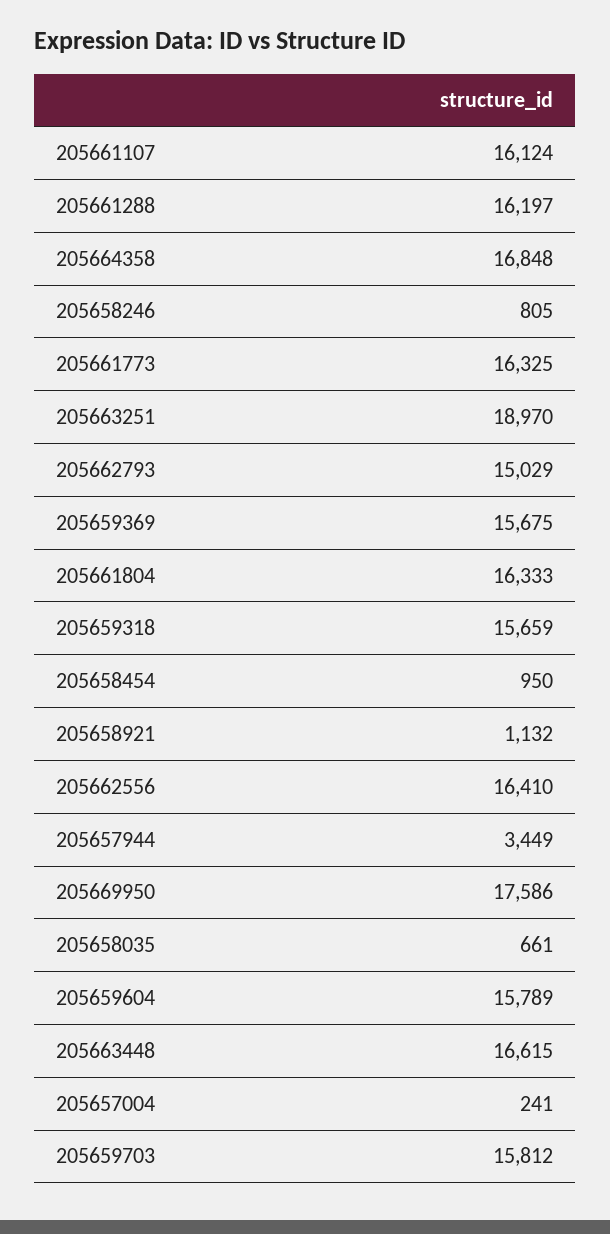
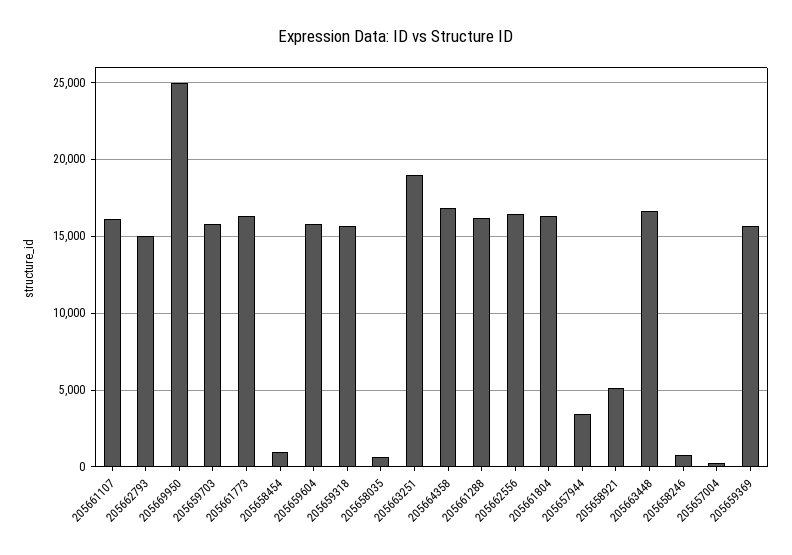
205658921: 1132 -> 5000
205669950: 17586 -> 25000

